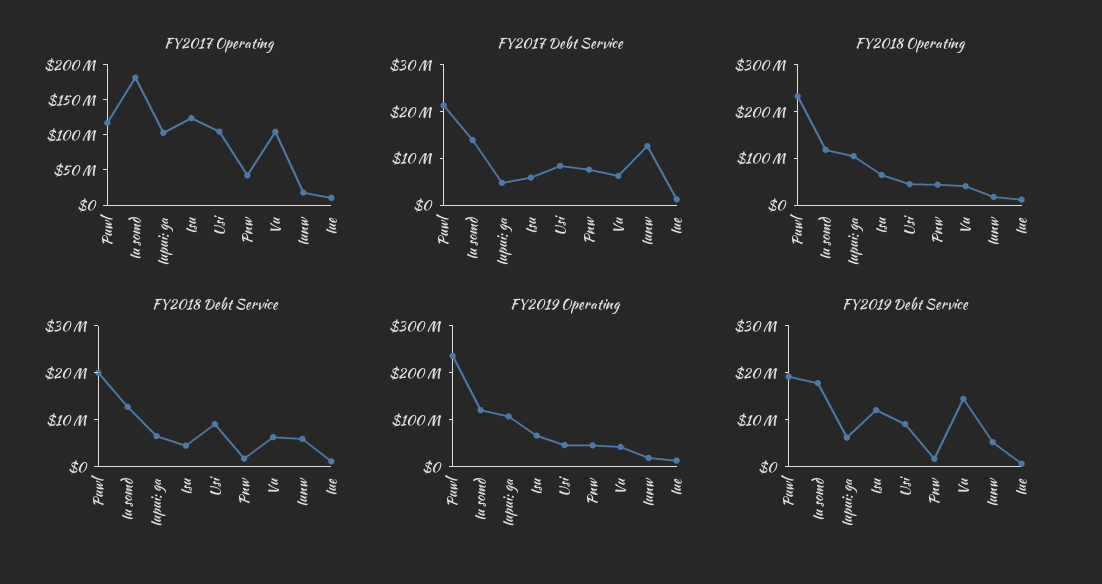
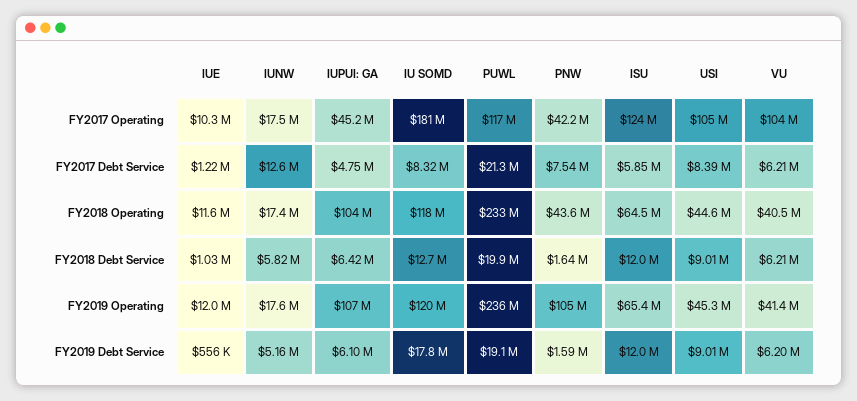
FY2017 Operating, Iupui: ga: 100000000 -> 45200000
FY2017 Debt Service, Iu somd: 14000000 -> 8320000
FY2018 Debt Service, Isu: 4000000 -> 12000000
FY2019 Operating, Pnw: 40000000 -> 105000000
FY2019 Debt Service, Vu: 14000000 -> 6200000

